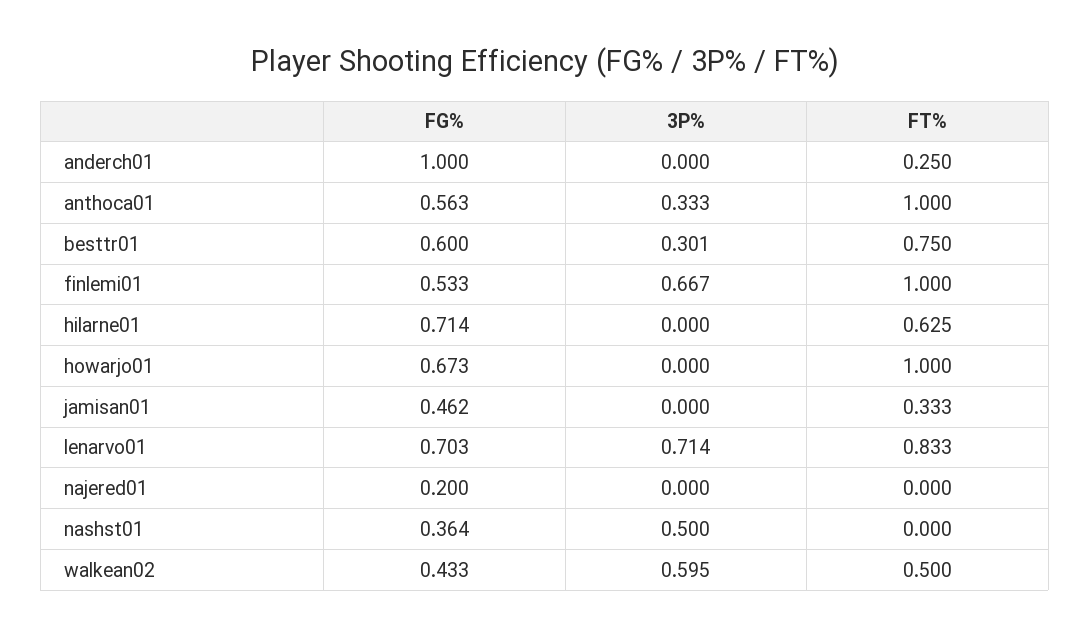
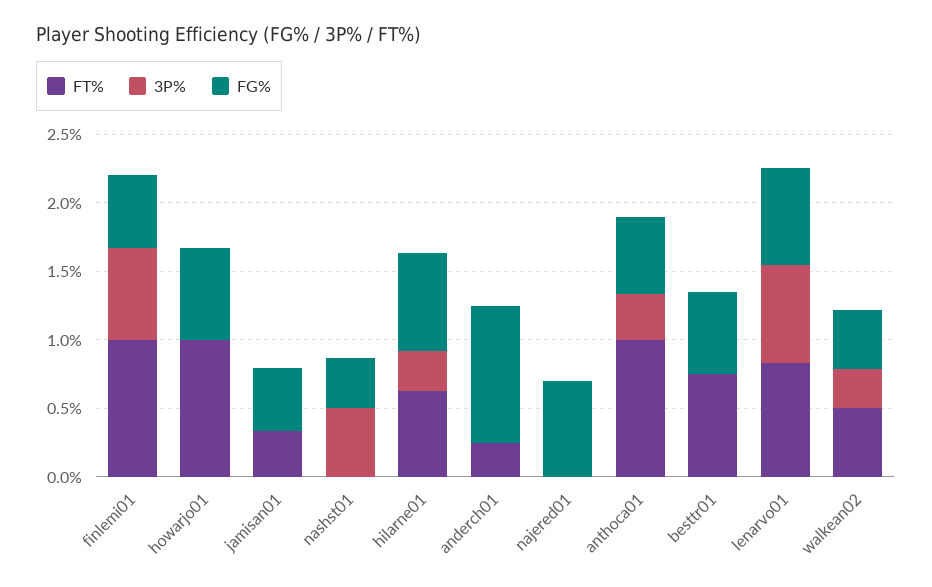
3P%, besttr01: 0.301 -> 0
3P%, hilarne01: 0 -> 0.3
FG%, najered01: 0.2 -> 0.7
3P%, walkean02: 0.595 -> 0.3

